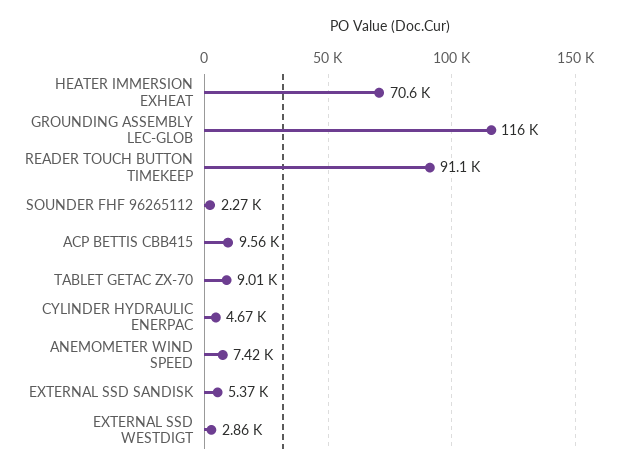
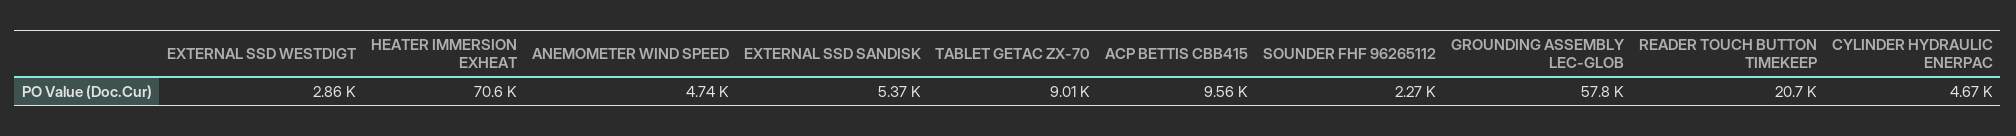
GROUNDING ASSEMBLY LEC-GLOB: 116000 -> 57800
READER TOUCH BUTTON TIMEKEEP: 91100 -> 20700
ANEMOMETER WIND SPEED: 7420 -> 4740

